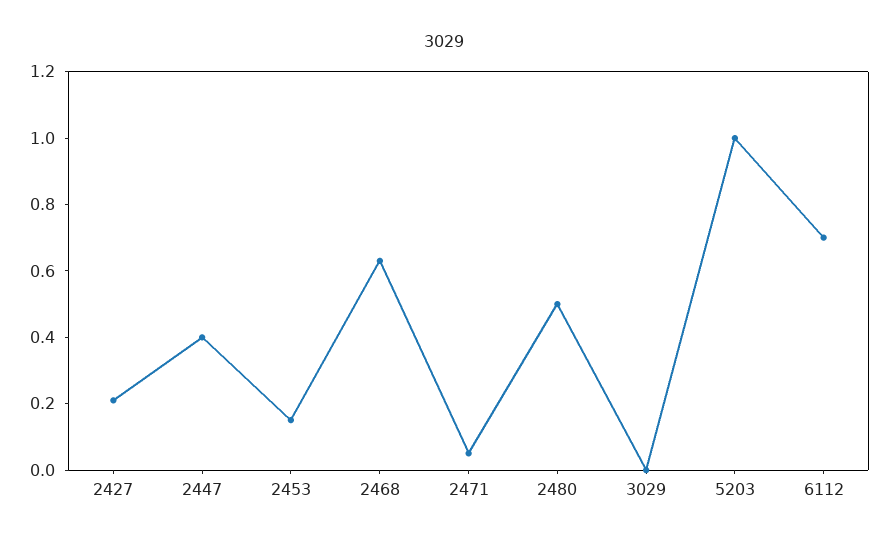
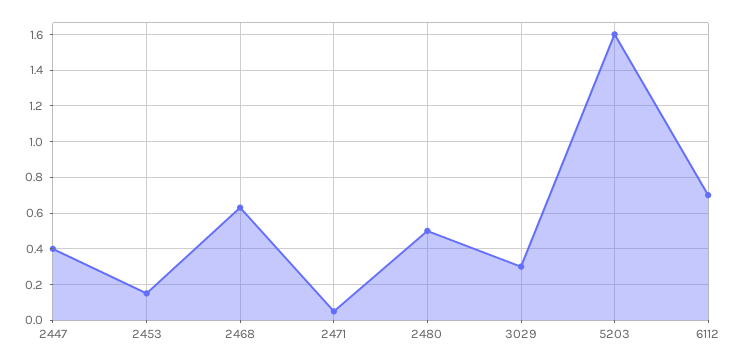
2427: 0.2 -> none
3029: 0 -> 0.3
5203: 1 -> 1.6

